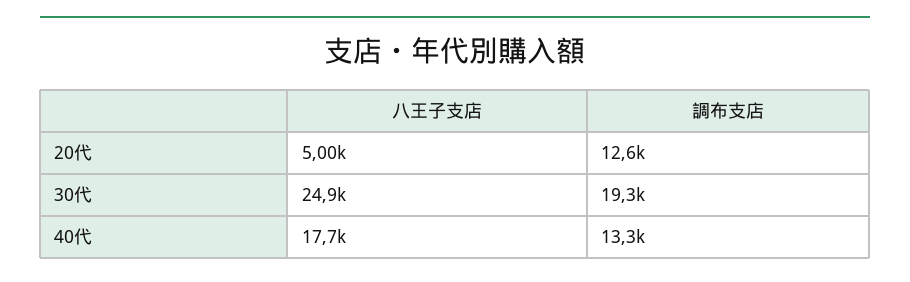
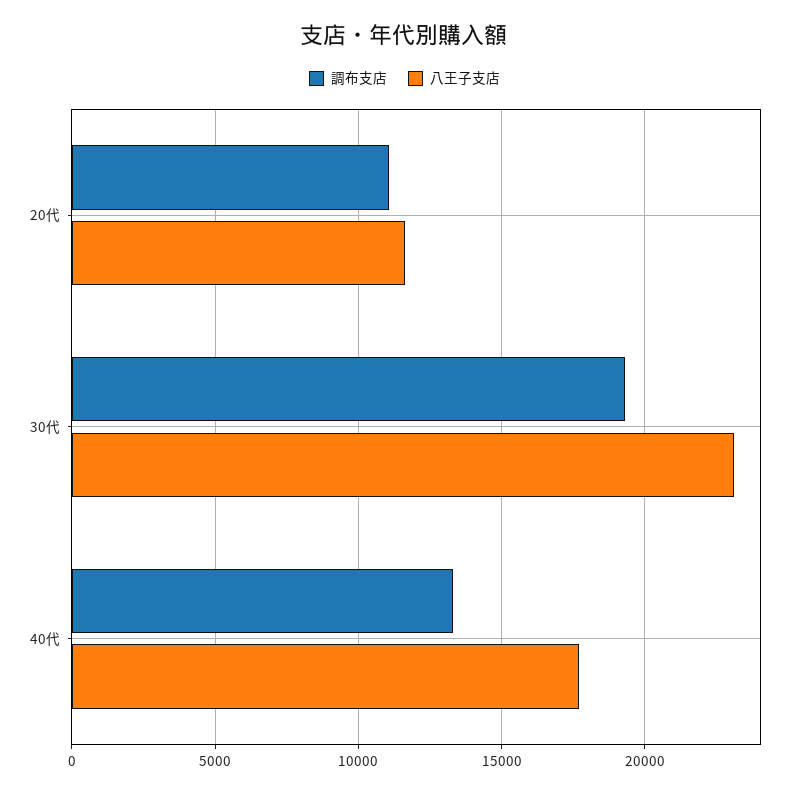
八王子支店, 20代: 5000 -> 11500
調布支店, 20代: 12600 -> 11000
八王子支店, 30代: 24900 -> 23000

